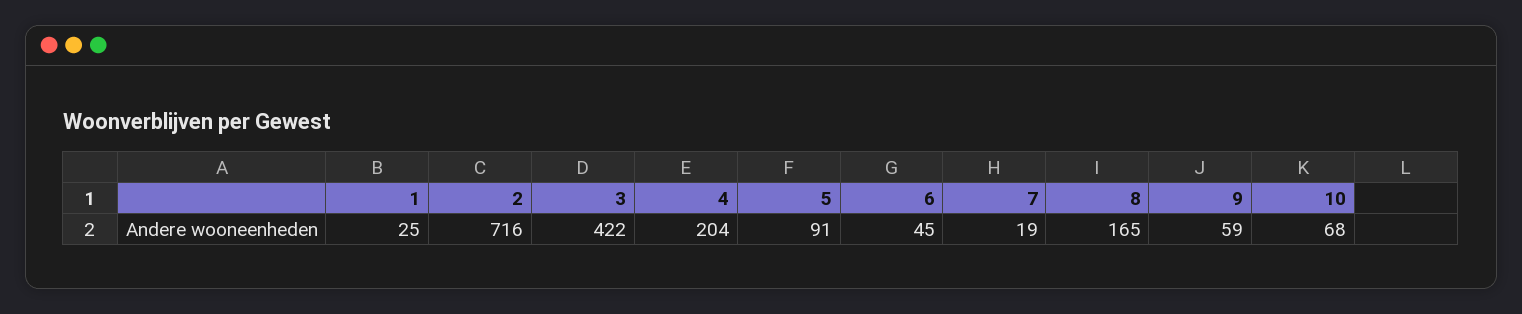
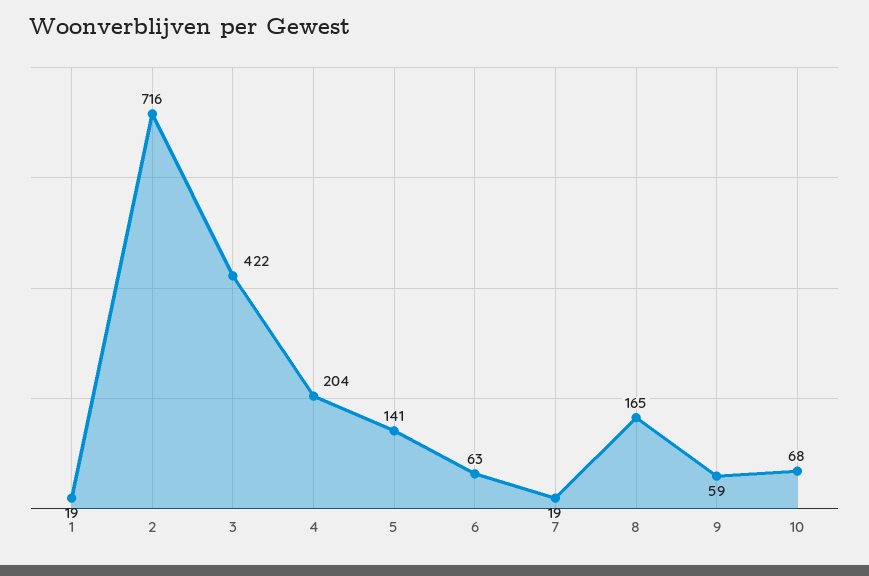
1: 25 -> 19
5: 91 -> 141
6: 45 -> 63

